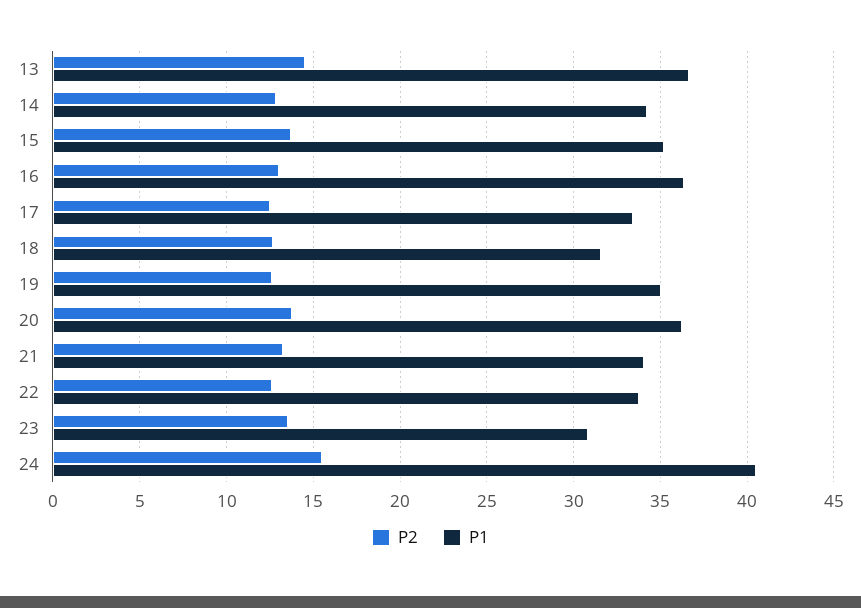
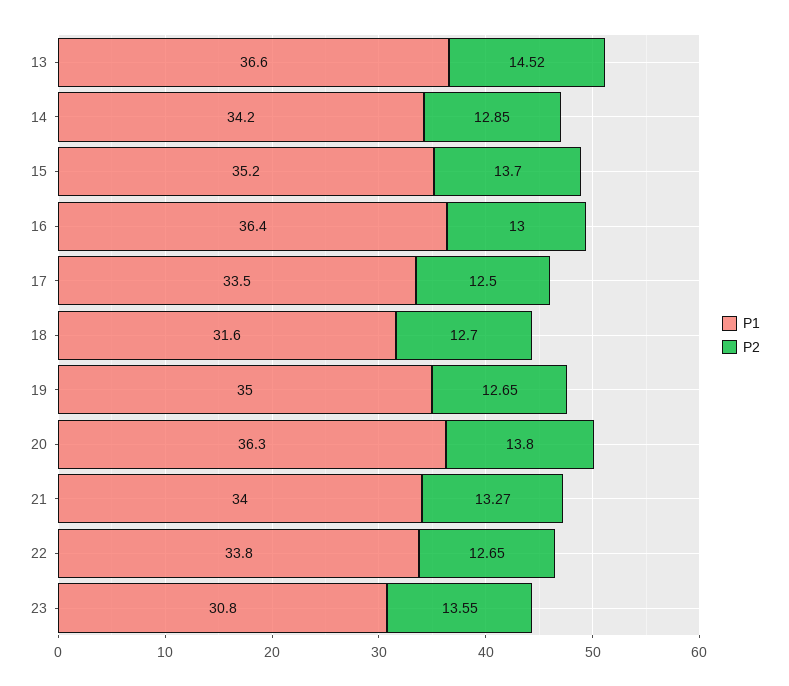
P2, 24: 15.5 -> none
P1, 24: 40.5 -> none

